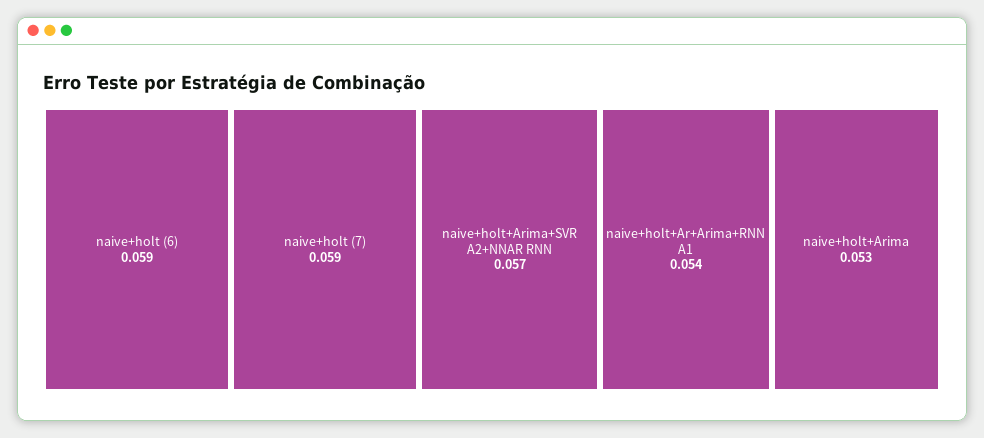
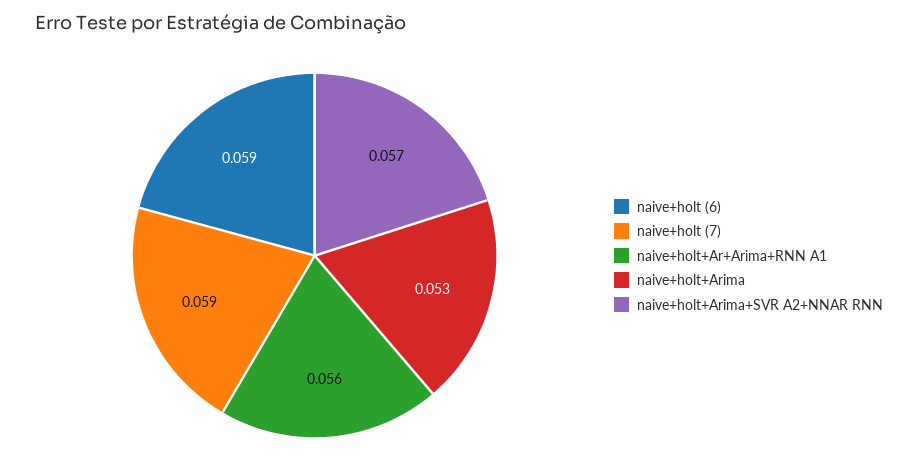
naive+holt+Ar+Arima+RNN A1: 0.054 -> 0.056

